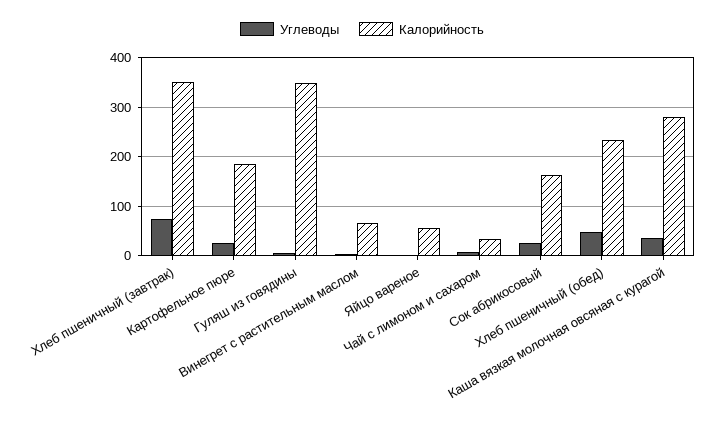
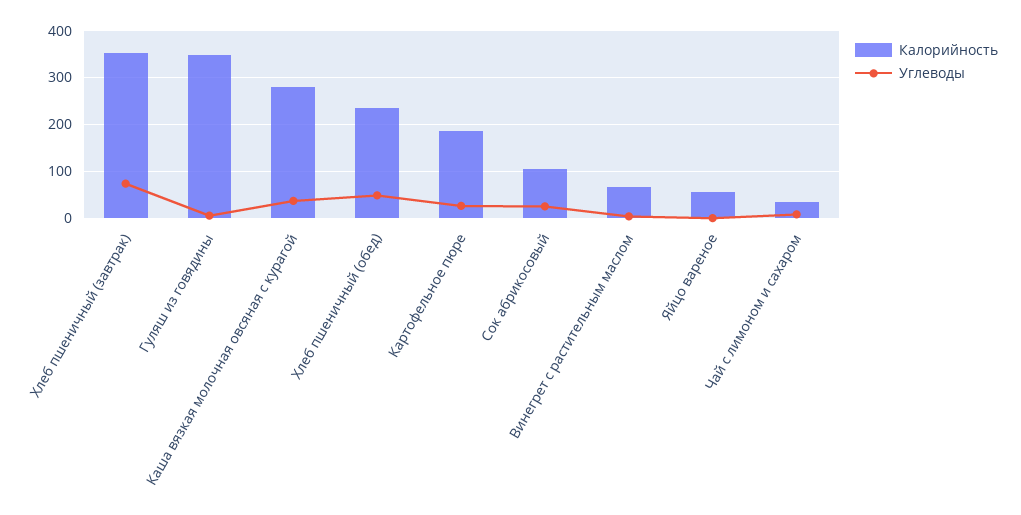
Калорийность, Сок абрикосовый: 160 -> 100

